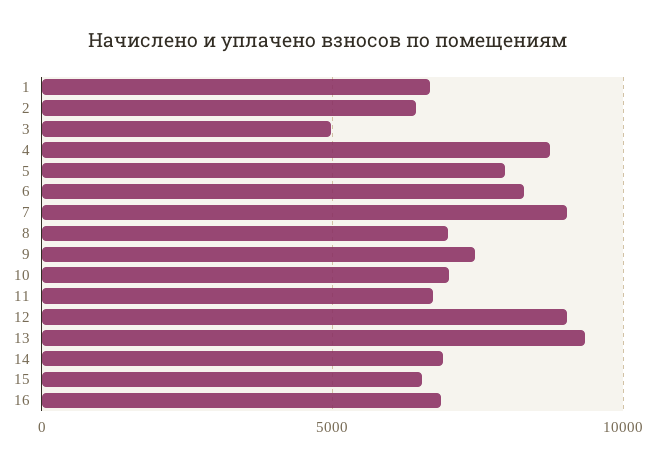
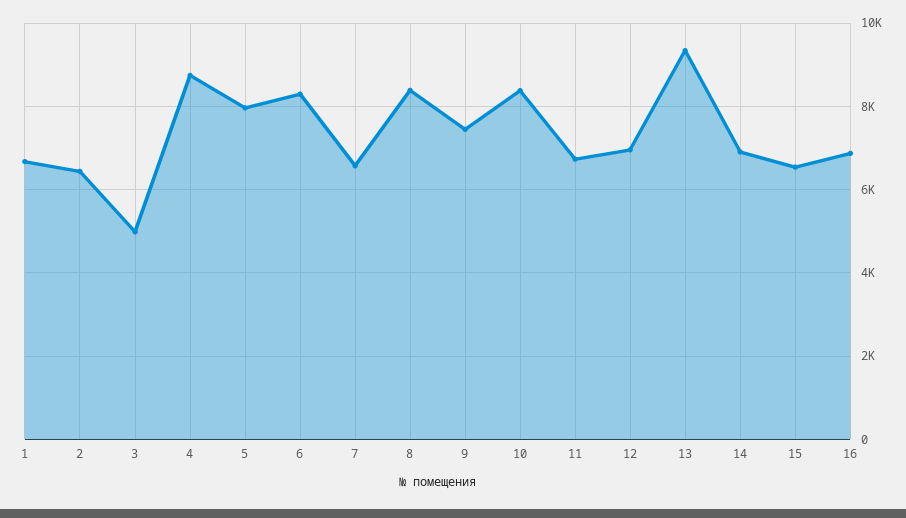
7: 9000 -> 6600
8: 7000 -> 8400
10: 7000 -> 8400
12: 9000 -> 7000

